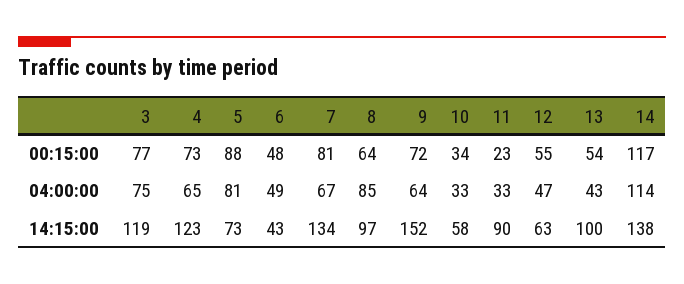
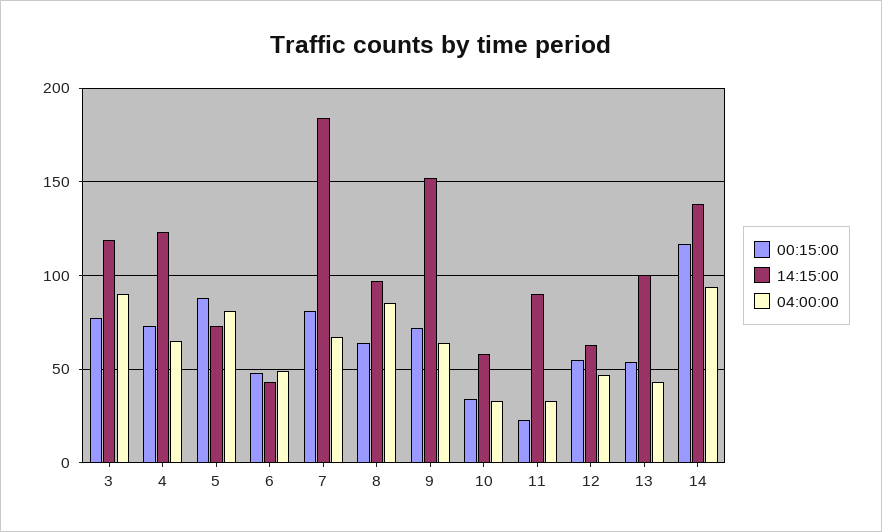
04:00:00, 3: 75 -> 90
04:00:00, 14: 114 -> 95
14:15:00, 7: 134 -> 185

